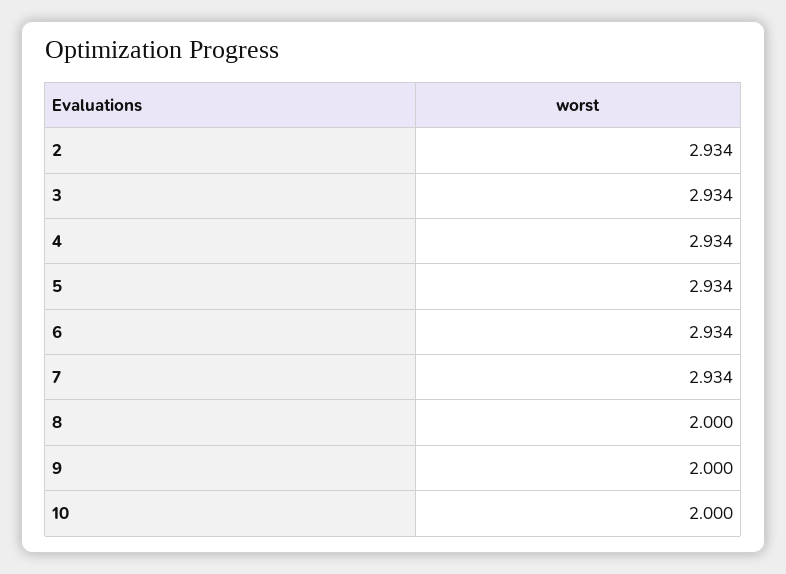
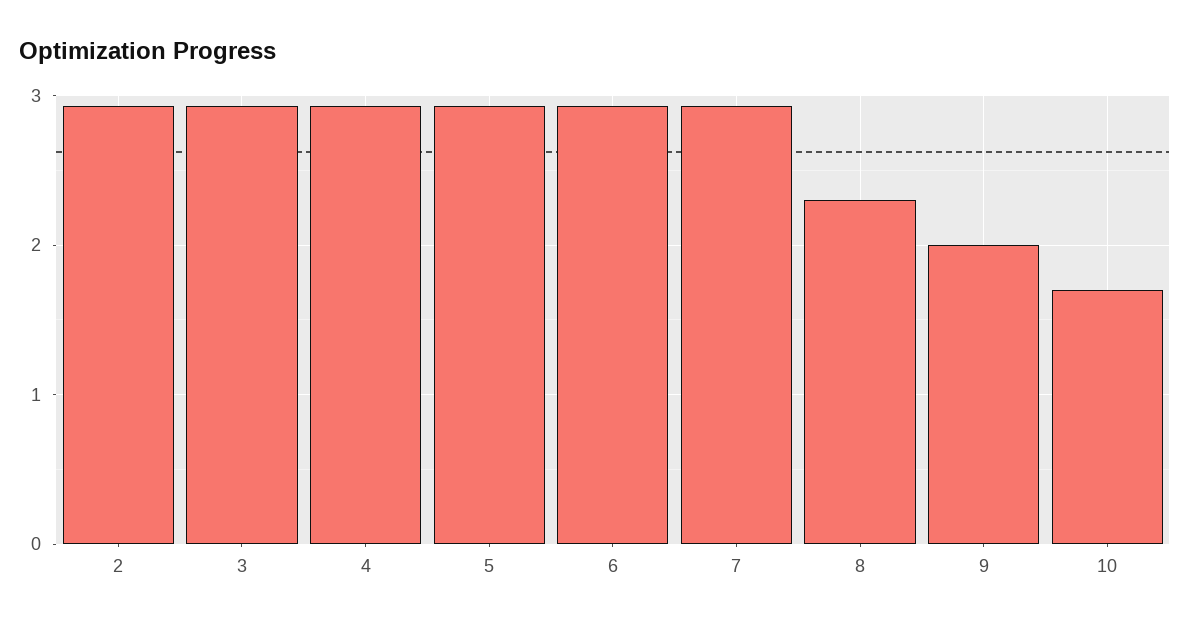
8: 2 -> 2.3
10: 2 -> 1.7

